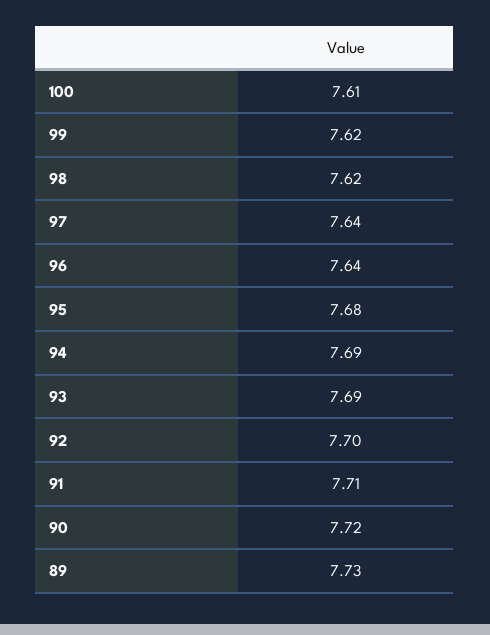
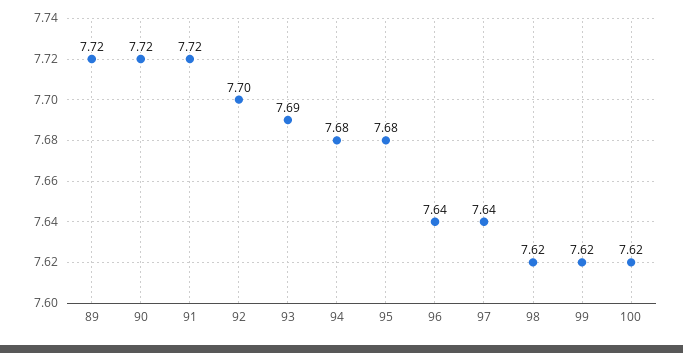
100: 7.61 -> 7.62
94: 7.69 -> 7.68
91: 7.71 -> 7.72
89: 7.73 -> 7.72

